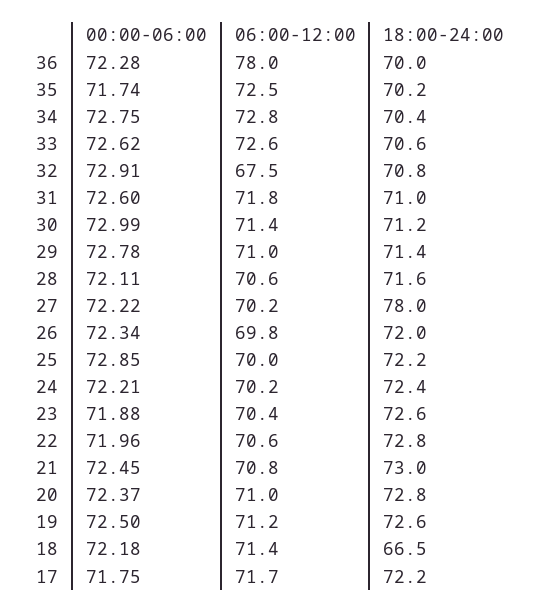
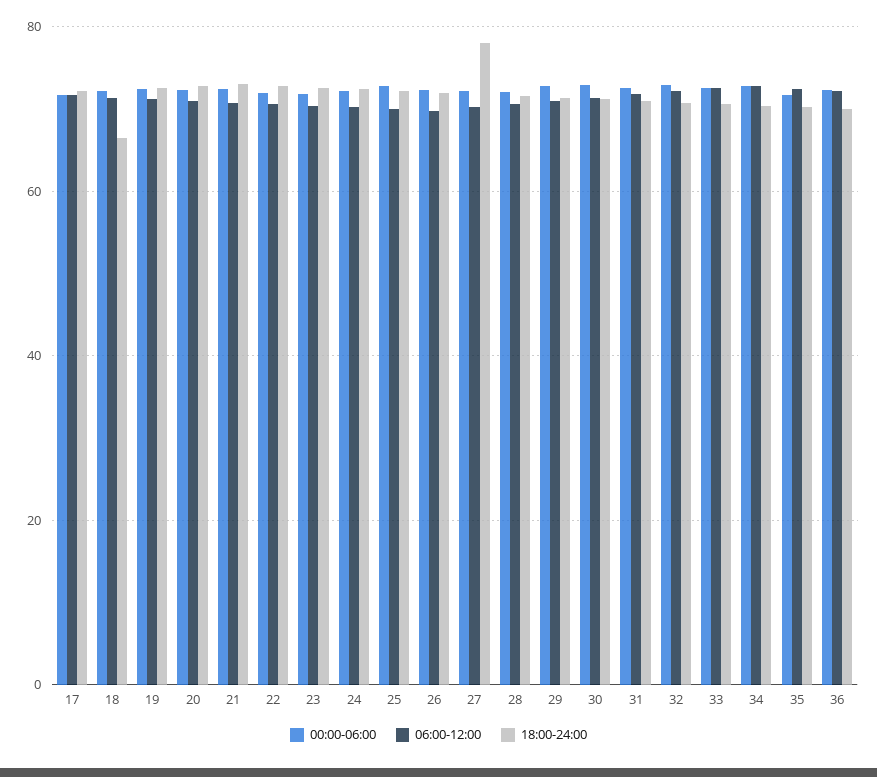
06:00-12:00, 36: 78 -> 72
06:00-12:00, 32: 67.5 -> 72

